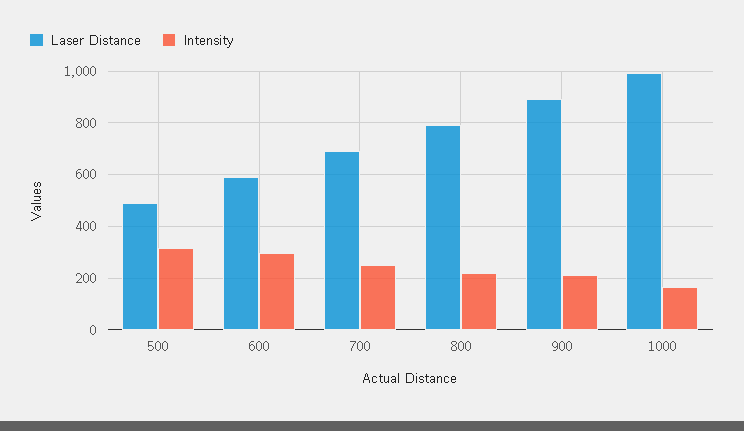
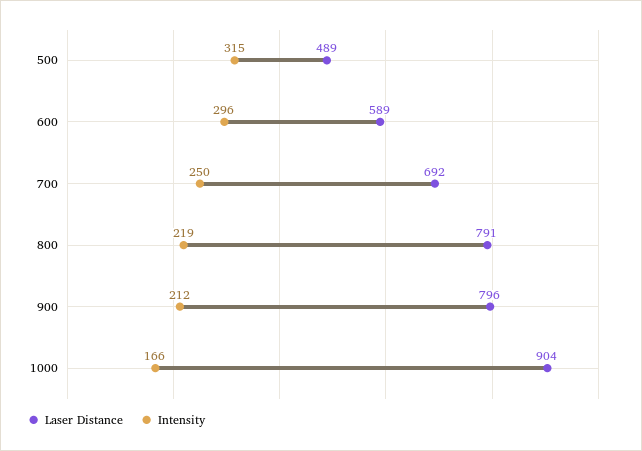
Laser Distance, 900: 900 -> 796
Laser Distance, 1000: 1000 -> 904

